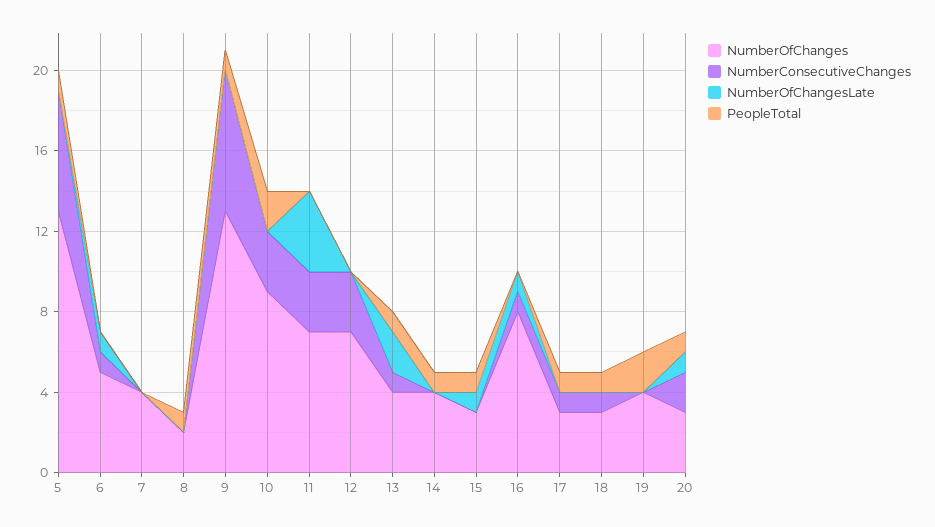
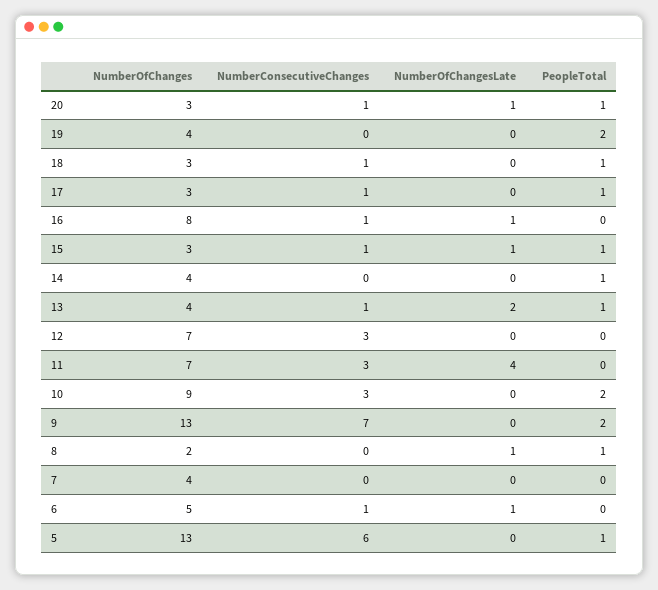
NumberOfChangesLate, 8: 0 -> 1
PeopleTotal, 9: 1 -> 2
NumberConsecutiveChanges, 15: 0 -> 1
NumberConsecutiveChanges, 20: 2 -> 1

